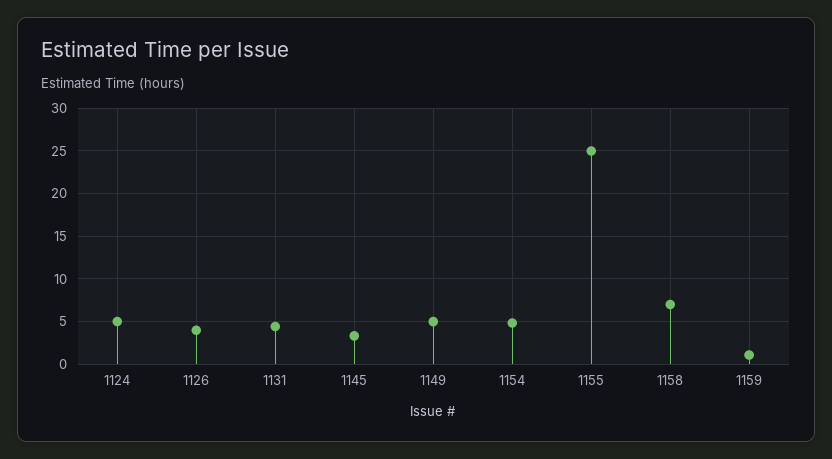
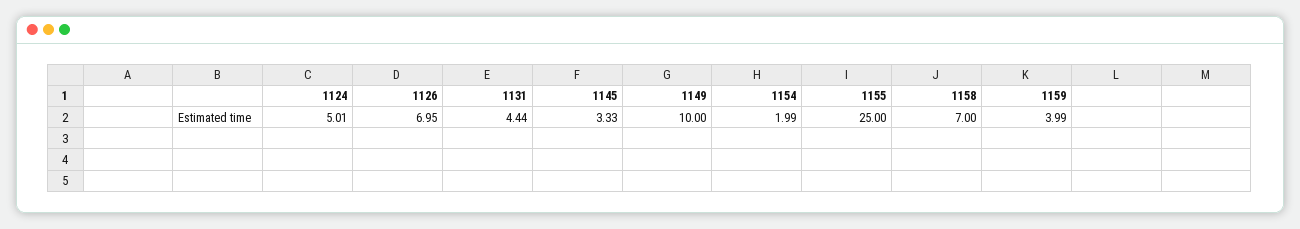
1126: 4 -> 6.95
1149: 5 -> 10
1154: 5 -> 1.99
1159: 1 -> 3.99

